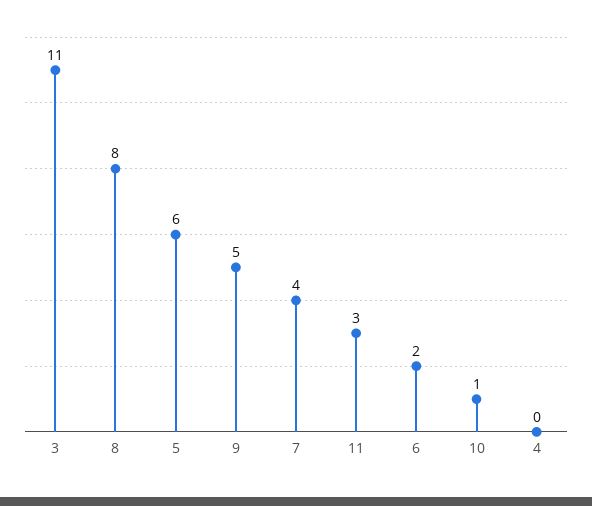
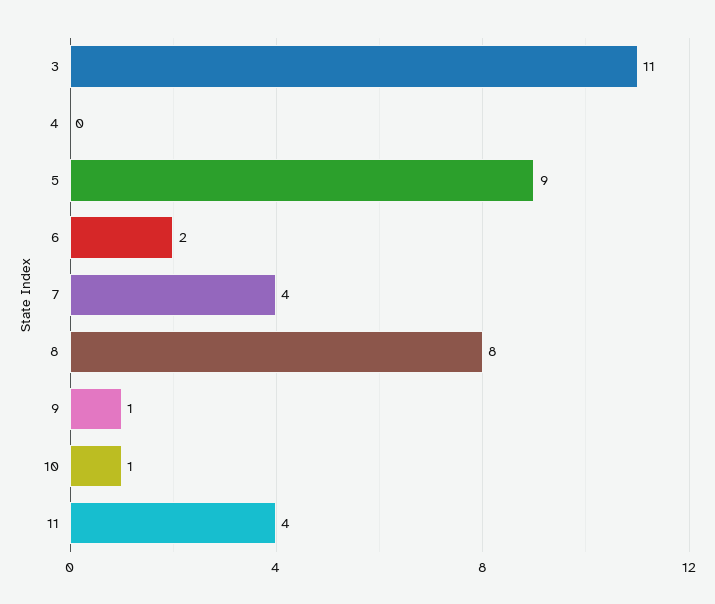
5: 6 -> 9
9: 5 -> 1
11: 3 -> 4

